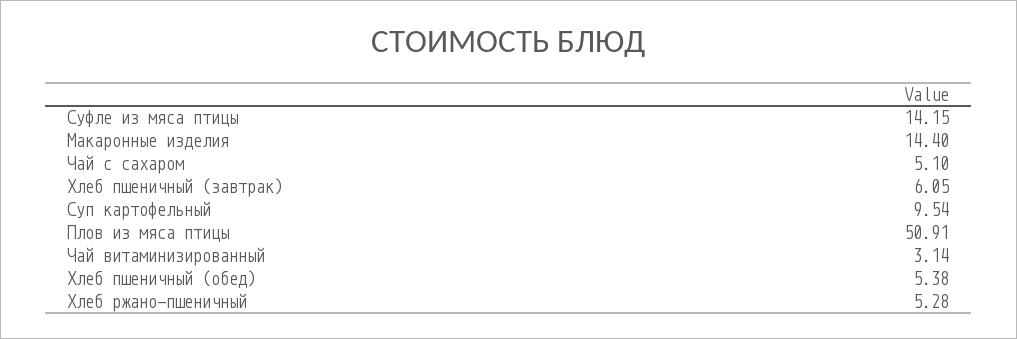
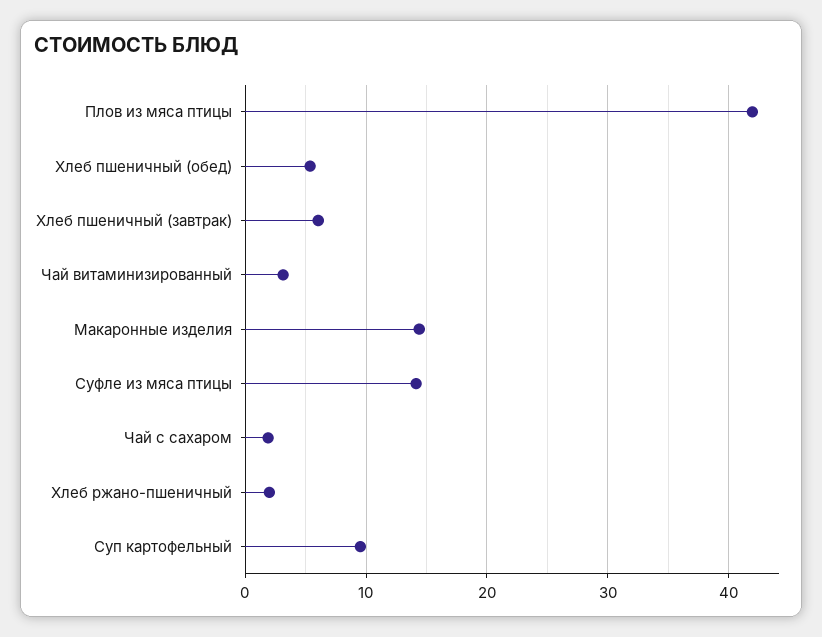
Чай с сахаром: 5.1 -> 2
Плов из мяса птицы: 50.91 -> 42
Хлеб ржано-пшеничный: 5.28 -> 2

